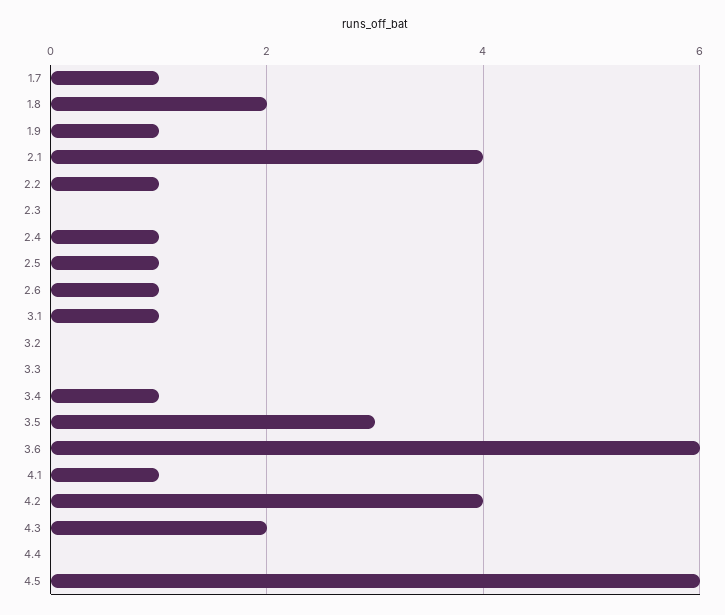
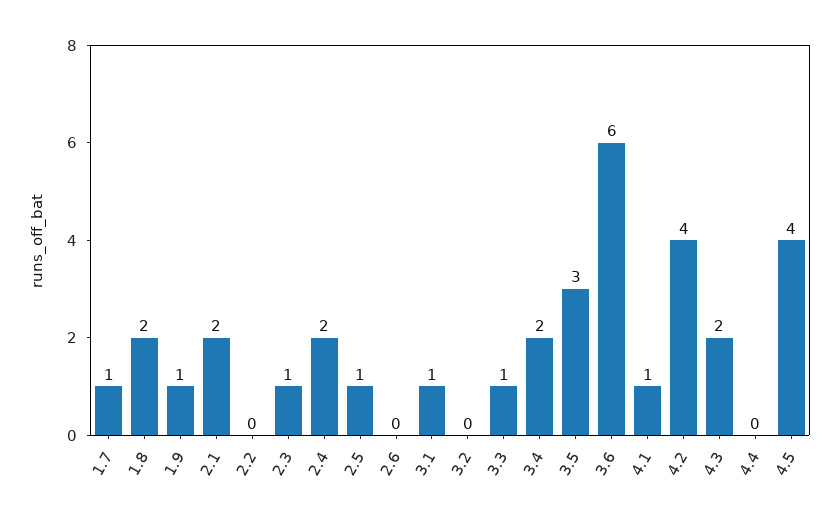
2.1: 4 -> 2
2.2: 1 -> 0
2.3: 0 -> 1
2.4: 1 -> 2
2.6: 1 -> 0
3.3: 0 -> 1
3.4: 1 -> 2
4.5: 6 -> 4

